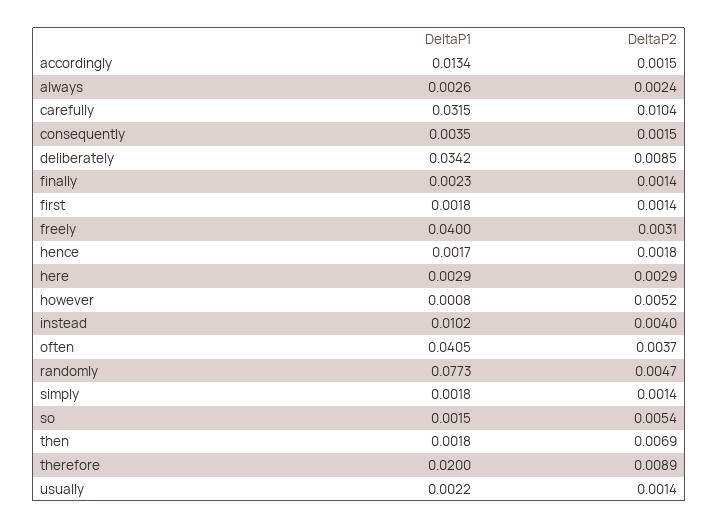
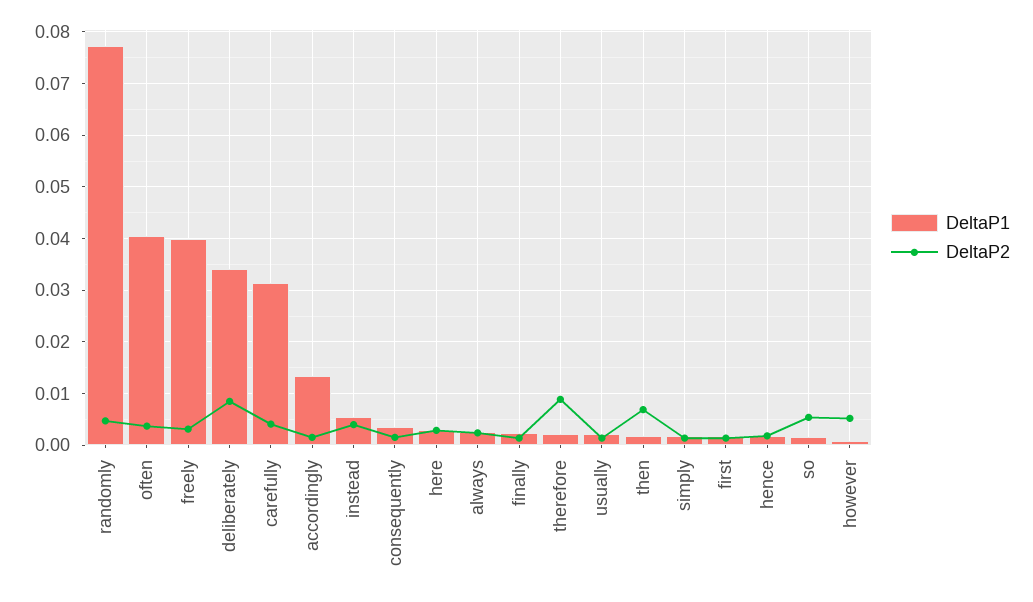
DeltaP2, carefully: 0.0104 -> 0.004
DeltaP1, instead: 0.0102 -> 0.006
DeltaP1, therefore: 0.02 -> 0.002

